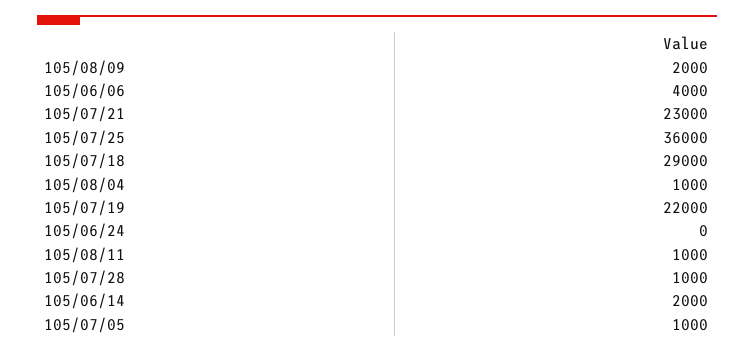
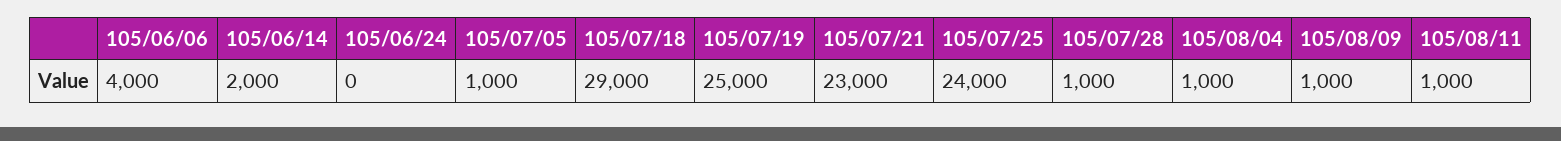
105/08/09: 2000 -> 1000
105/07/25: 36000 -> 24000
105/07/19: 22000 -> 25000

